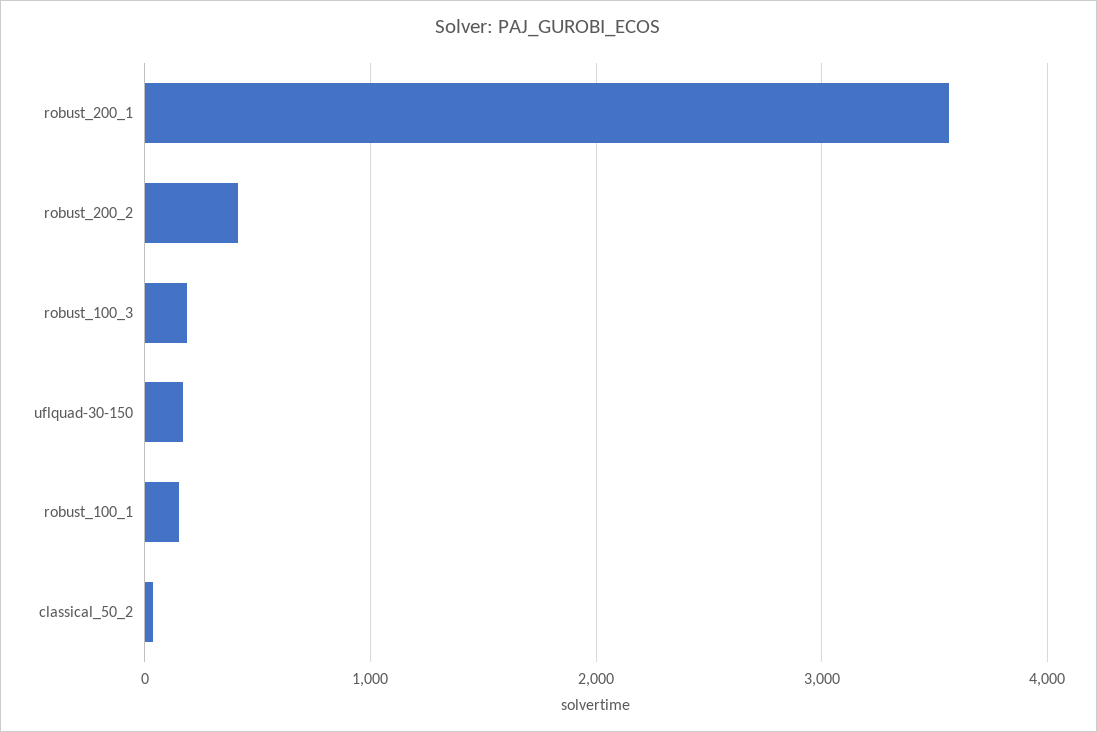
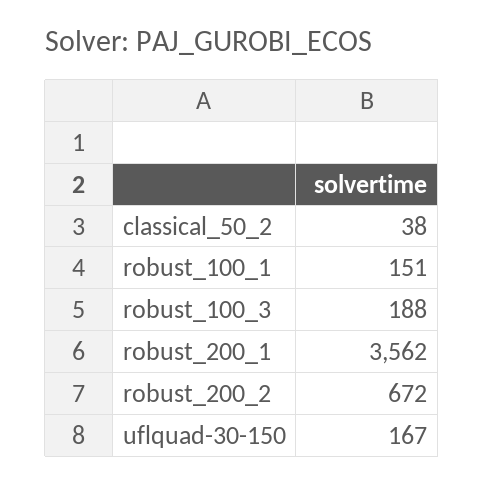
robust_200_2: 400 -> 672

